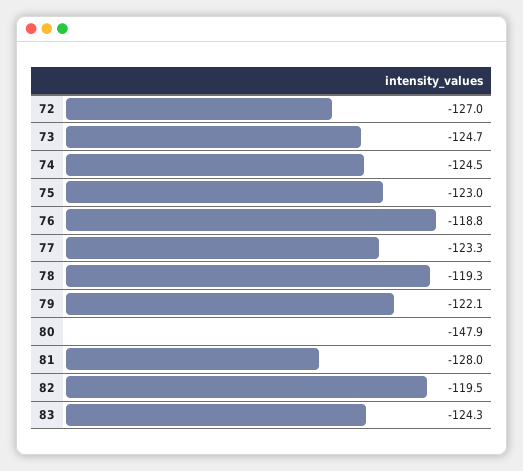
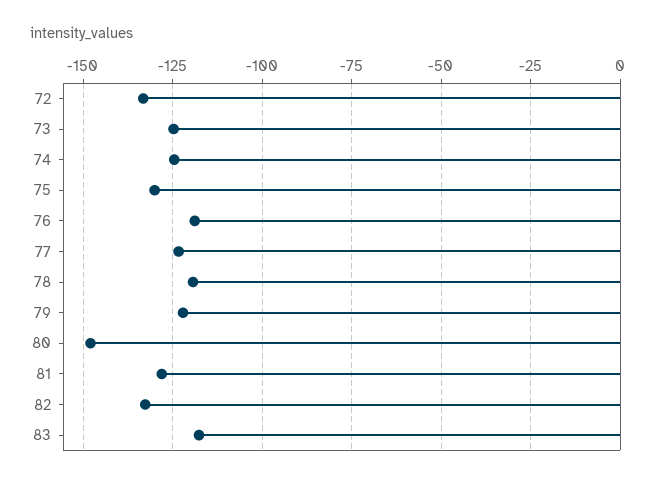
72: -127 -> -132.5
75: -123 -> -130
82: -119.5 -> -132.5
83: -124.3 -> -117.5

